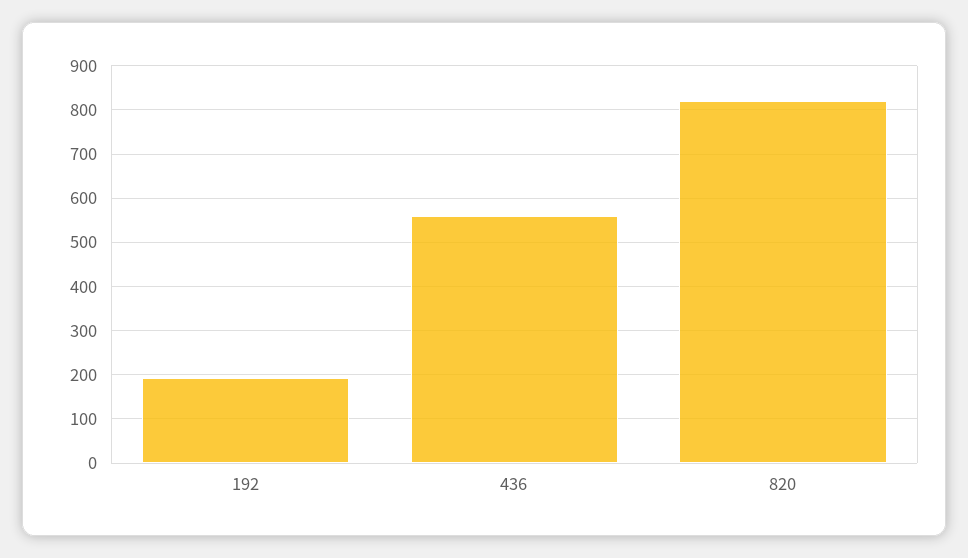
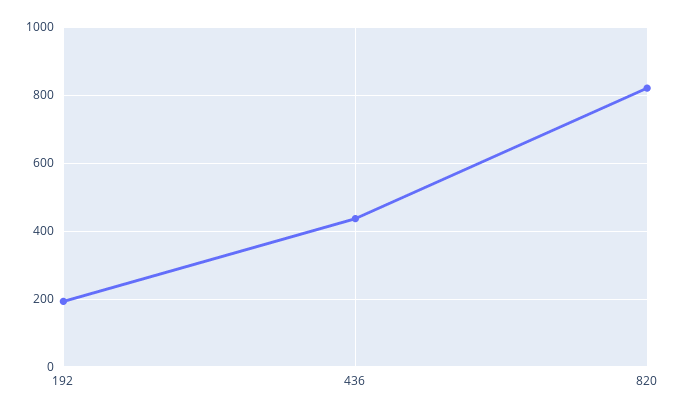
436: 560 -> 440

